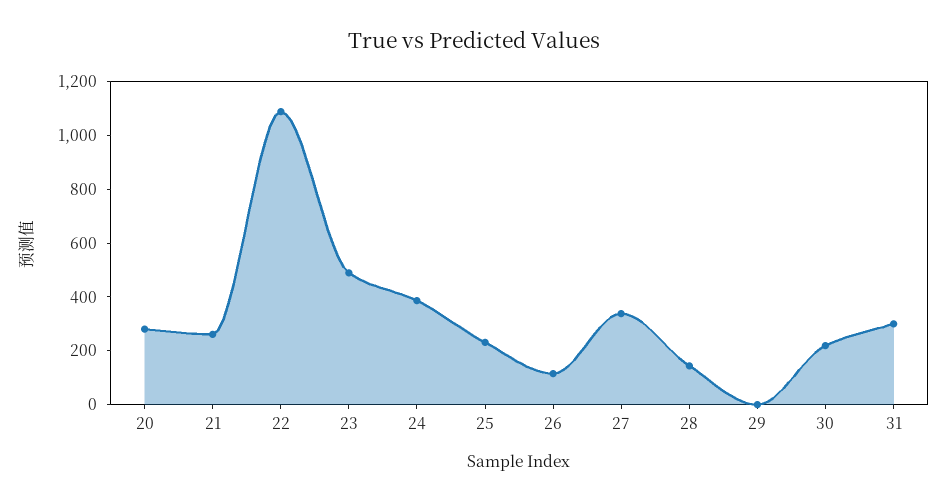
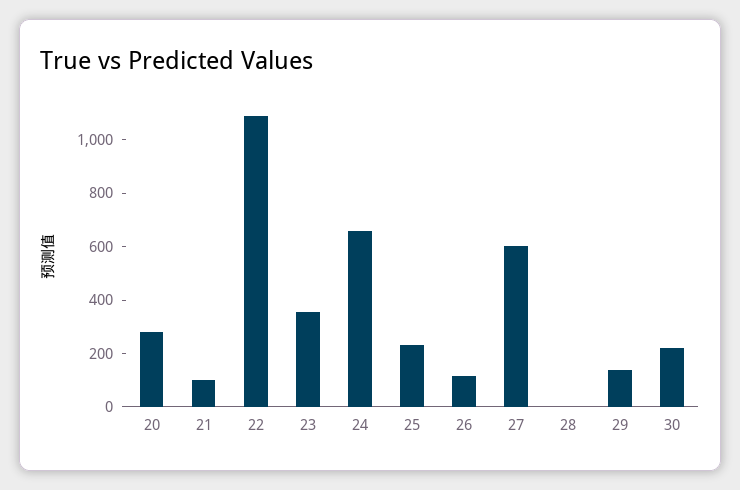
21: 250 -> 100
23: 500 -> 350
24: 400 -> 650
27: 350 -> 600
28: 150 -> 0
29: 0 -> 150
31: 300 -> none

